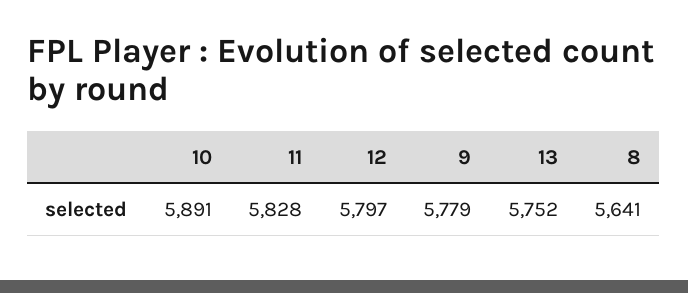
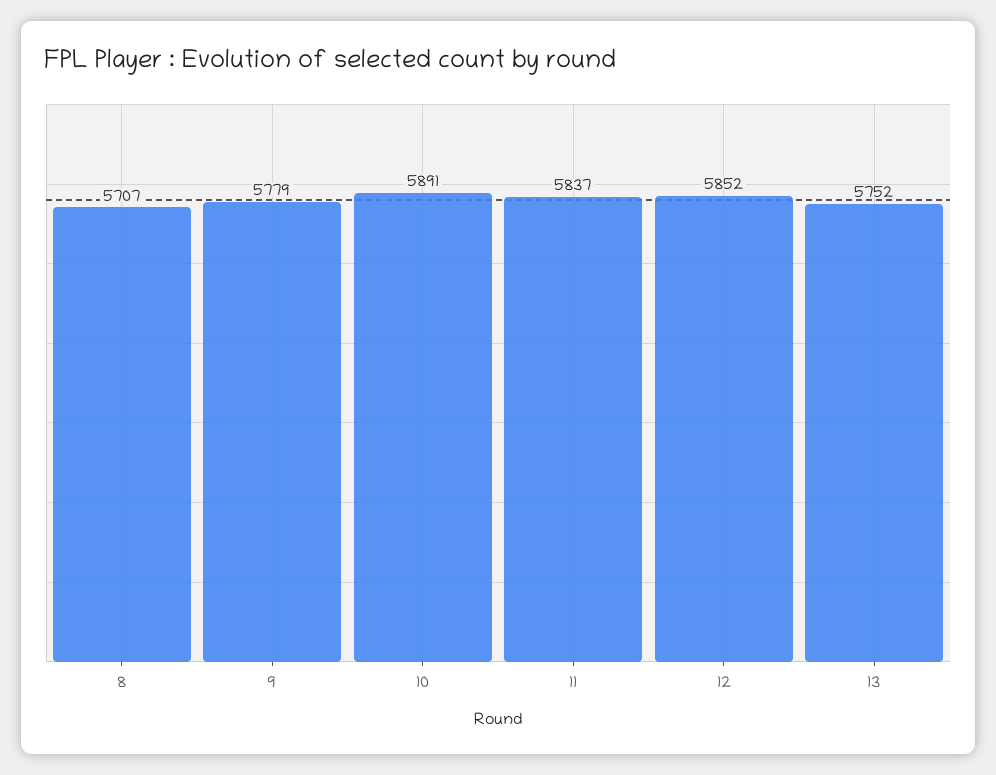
11: 5828 -> 5837
12: 5797 -> 5852
8: 5641 -> 5707

